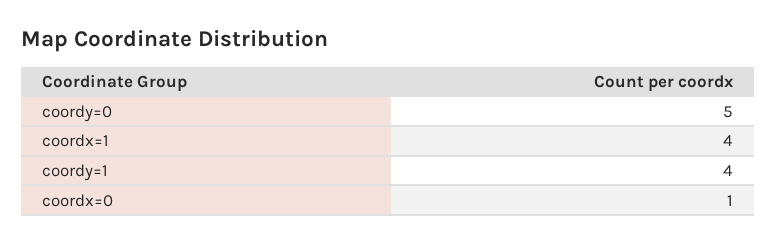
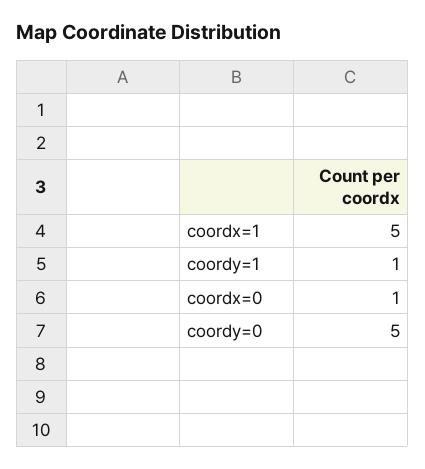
coordx=1: 4 -> 5
coordy=1: 4 -> 1

